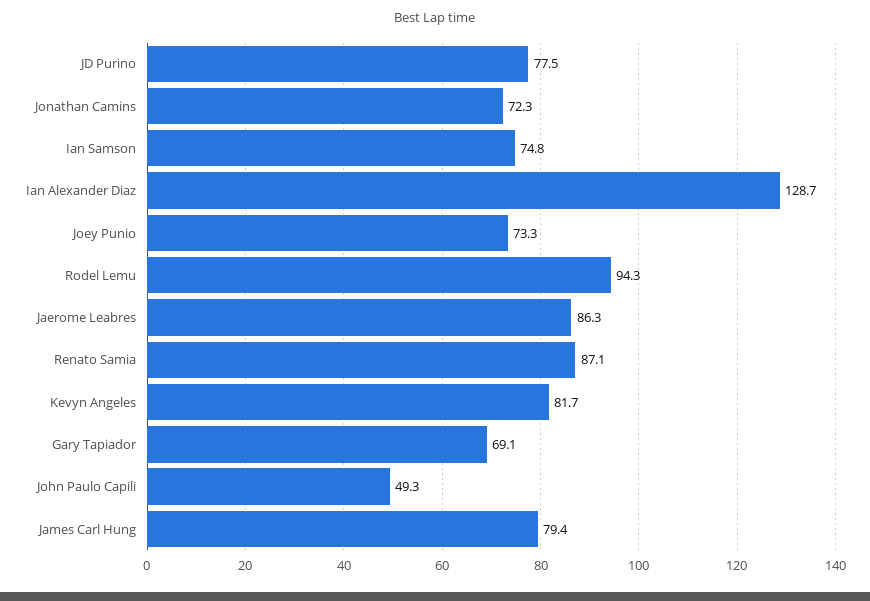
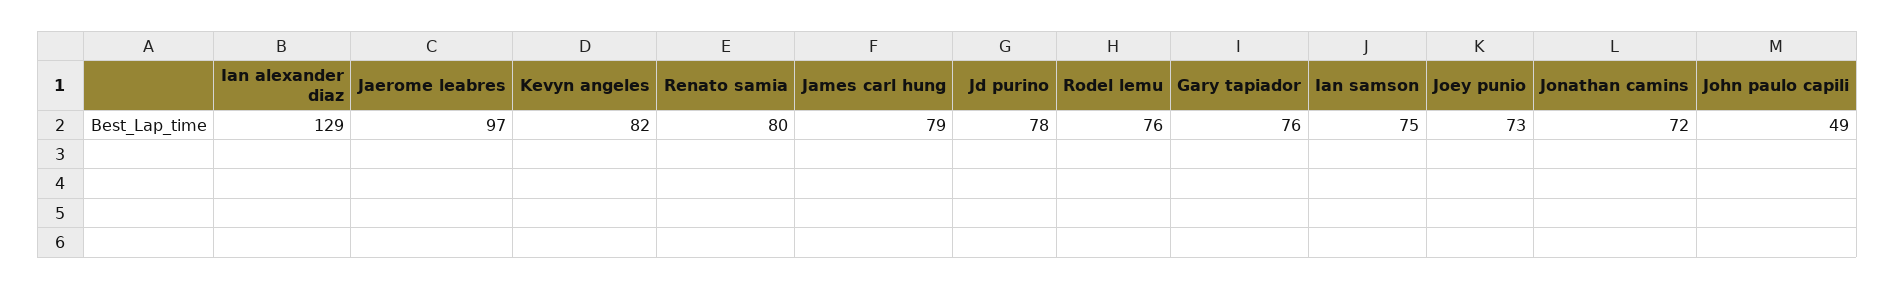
Rodel Lemu: 94.3 -> 76
Jaerome Leabres: 86.3 -> 97
Renato Samia: 87.1 -> 80
Gary Tapiador: 69.1 -> 76

